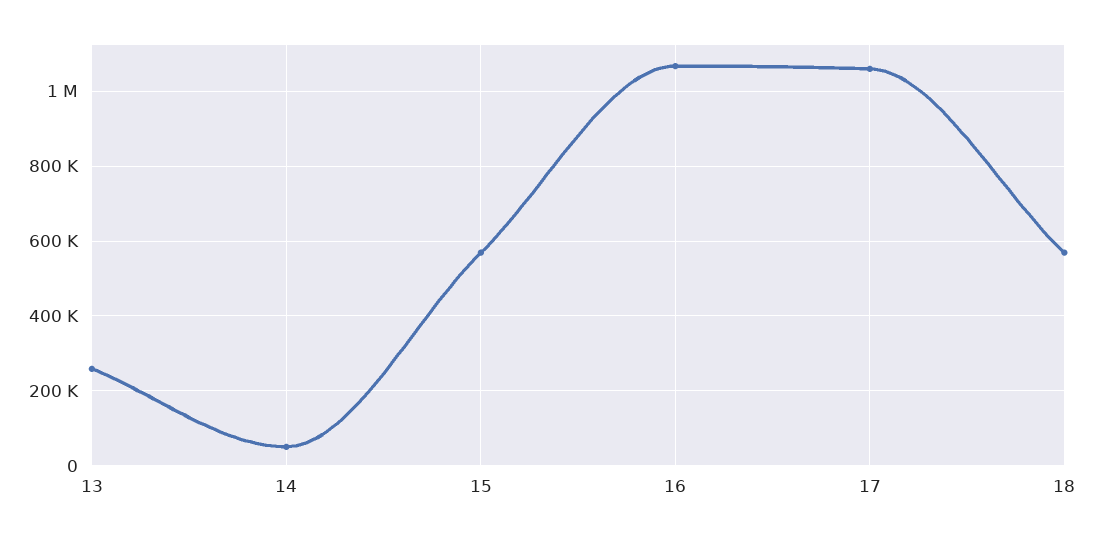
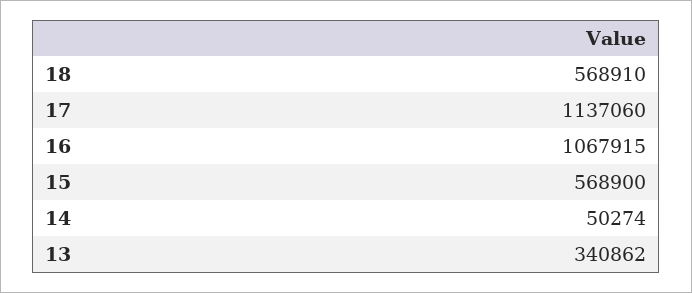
13: 260000 -> 340862
17: 1060000 -> 1137060

